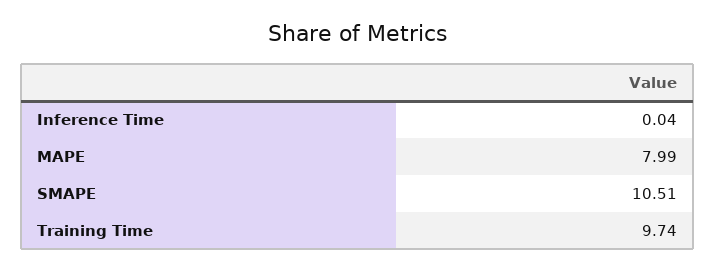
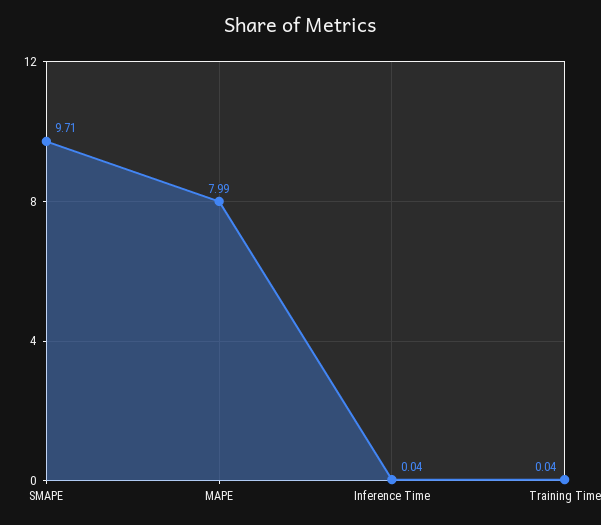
SMAPE: 10.51 -> 9.71
Training Time: 9.74 -> 0.04

